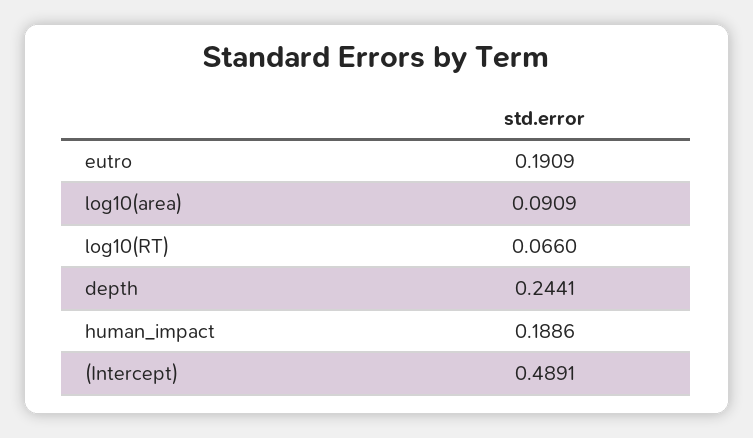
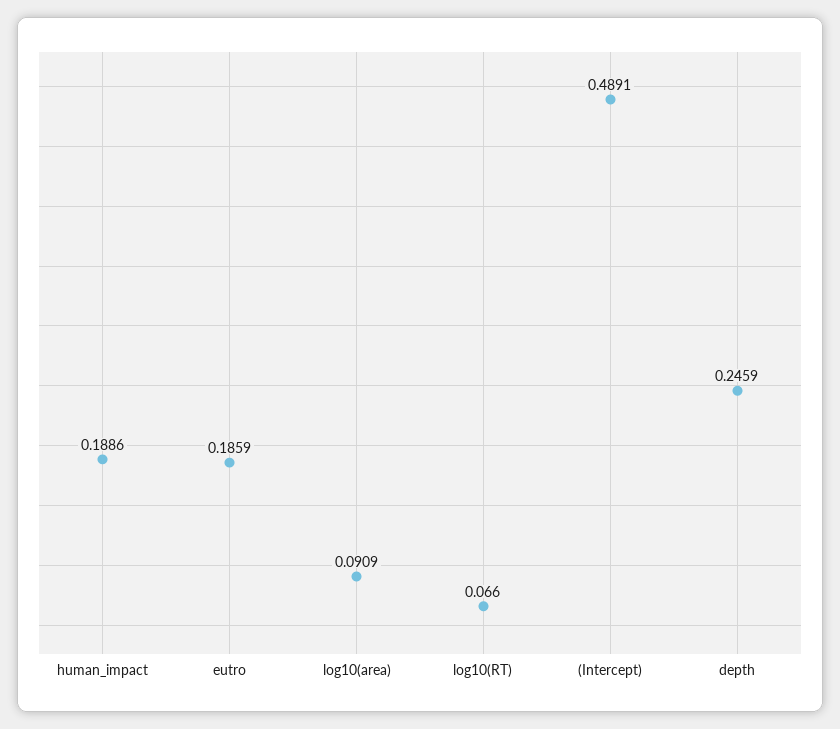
eutro: 0.1909 -> 0.1859
depth: 0.2441 -> 0.2459

